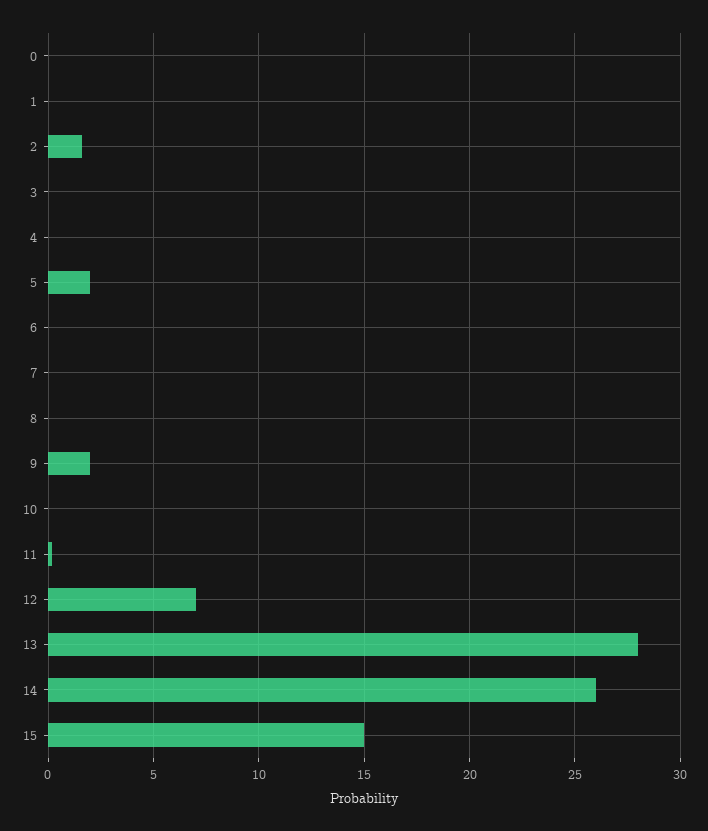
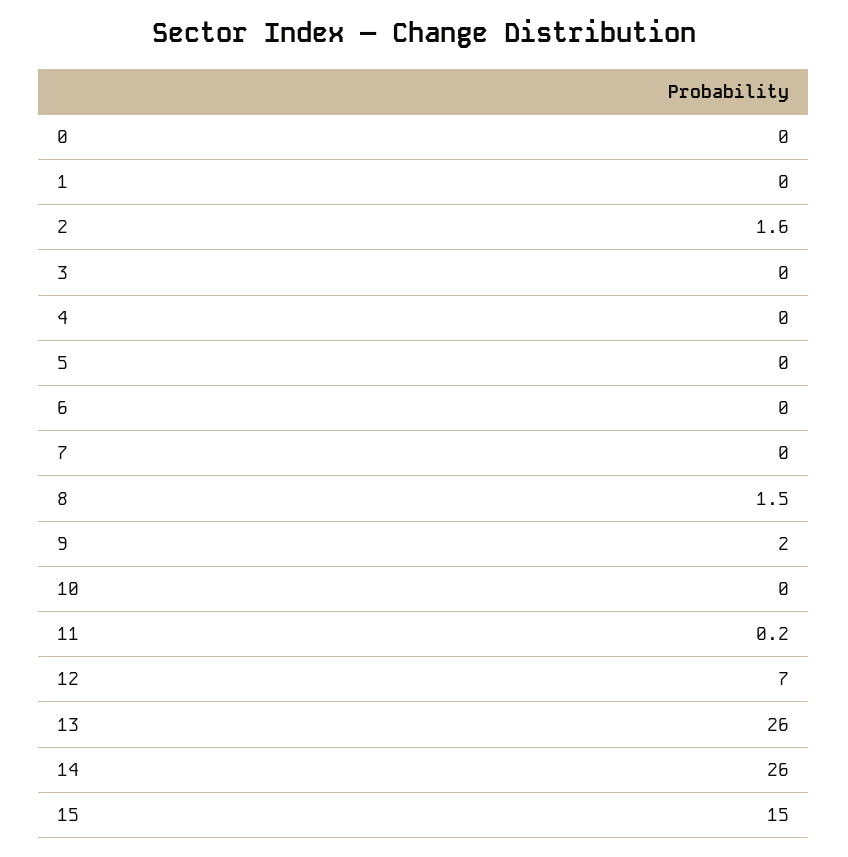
5: 2 -> 0
8: 0 -> 1.5
13: 28 -> 26

